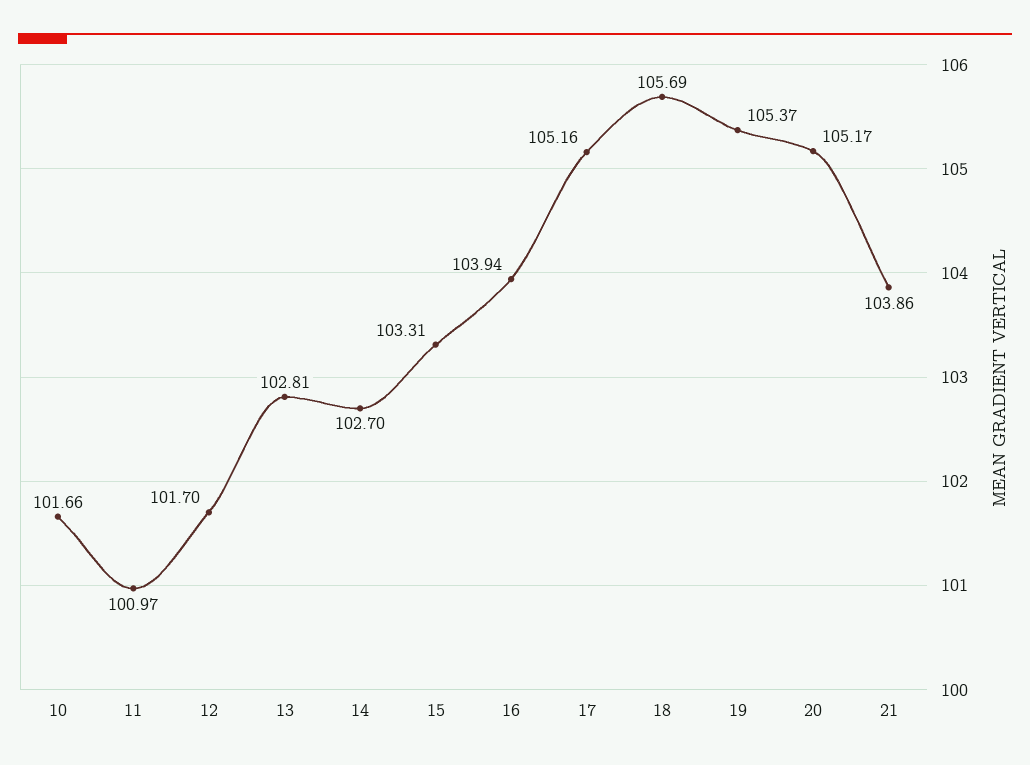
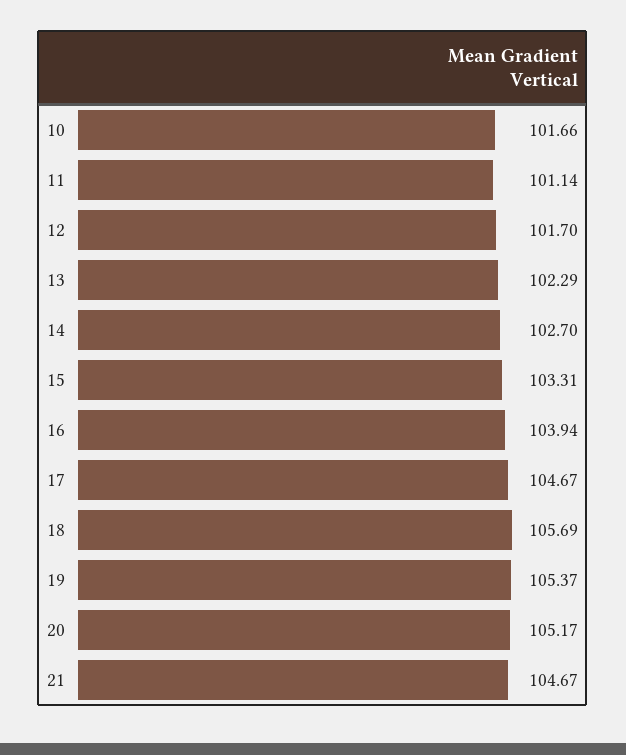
11: 100.97 -> 101.14
13: 102.81 -> 102.29
17: 105.16 -> 104.67
21: 103.86 -> 104.67

